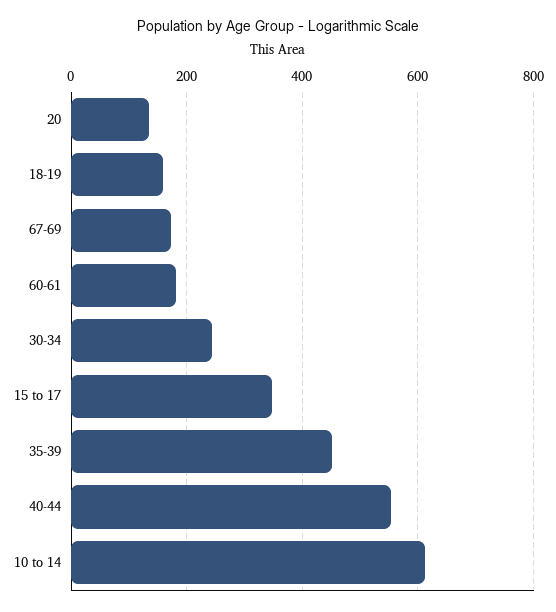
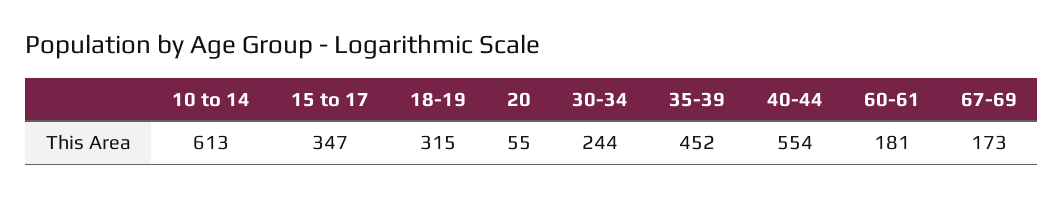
20: 140 -> 55
18-19: 160 -> 315

